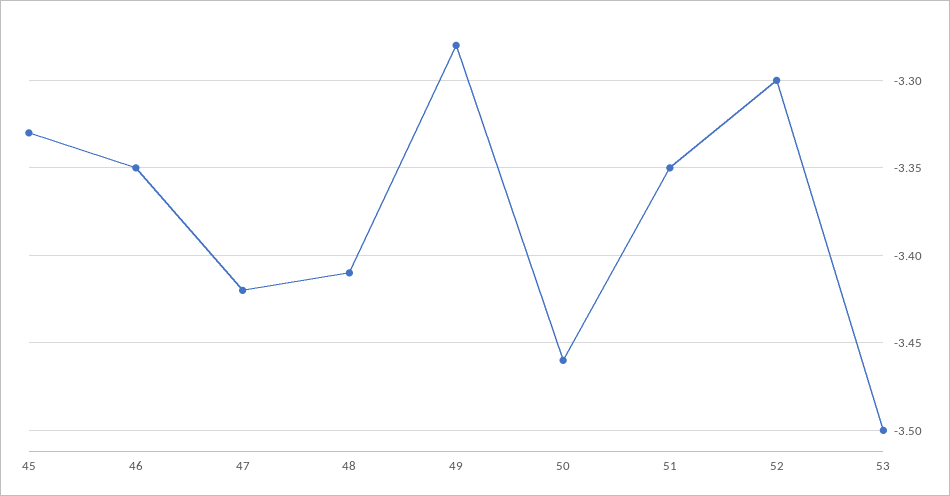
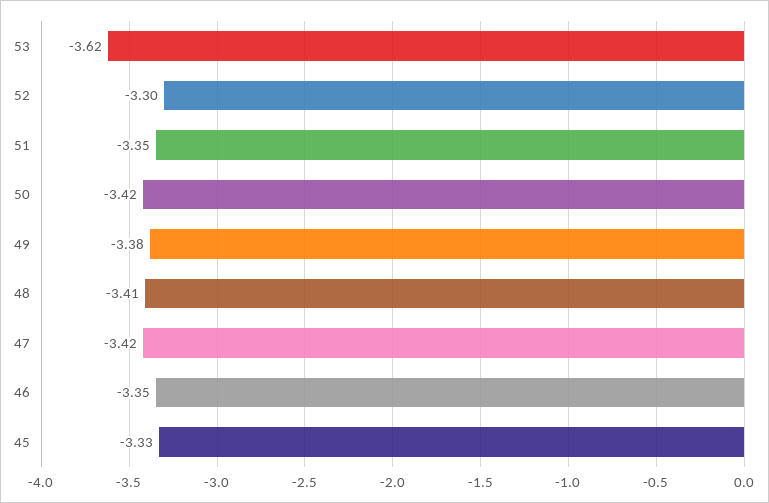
49: -3.28 -> -3.38
50: -3.46 -> -3.42
53: -3.5 -> -3.62

